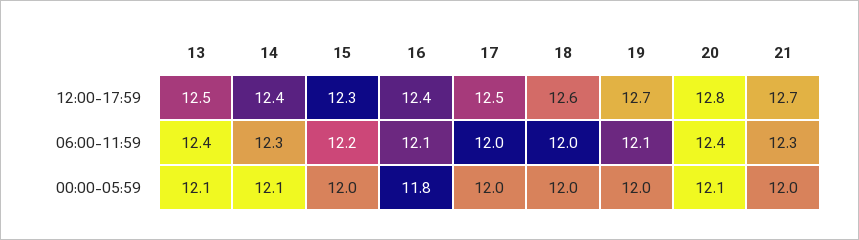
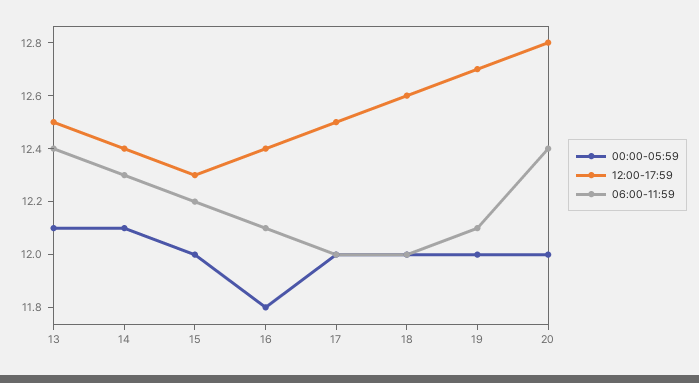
12:00-17:59, 21: 12.7 -> none
06:00-11:59, 21: 12.3 -> none
00:00-05:59, 20: 12.1 -> 12
00:00-05:59, 21: 12 -> none

